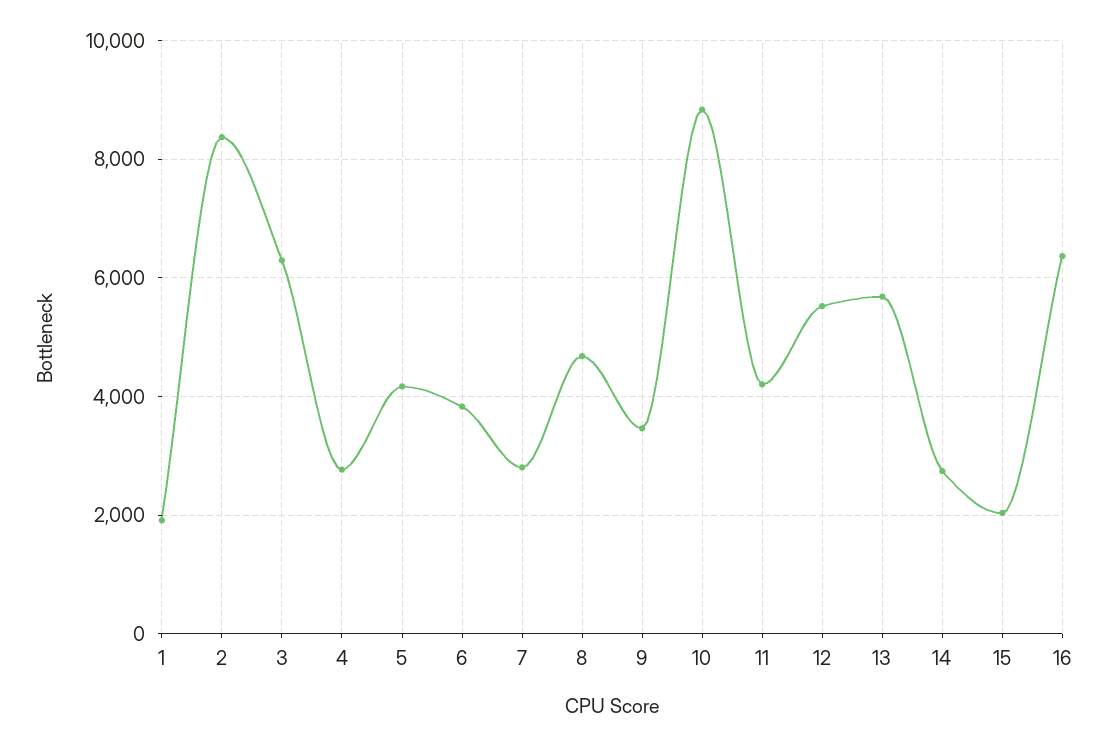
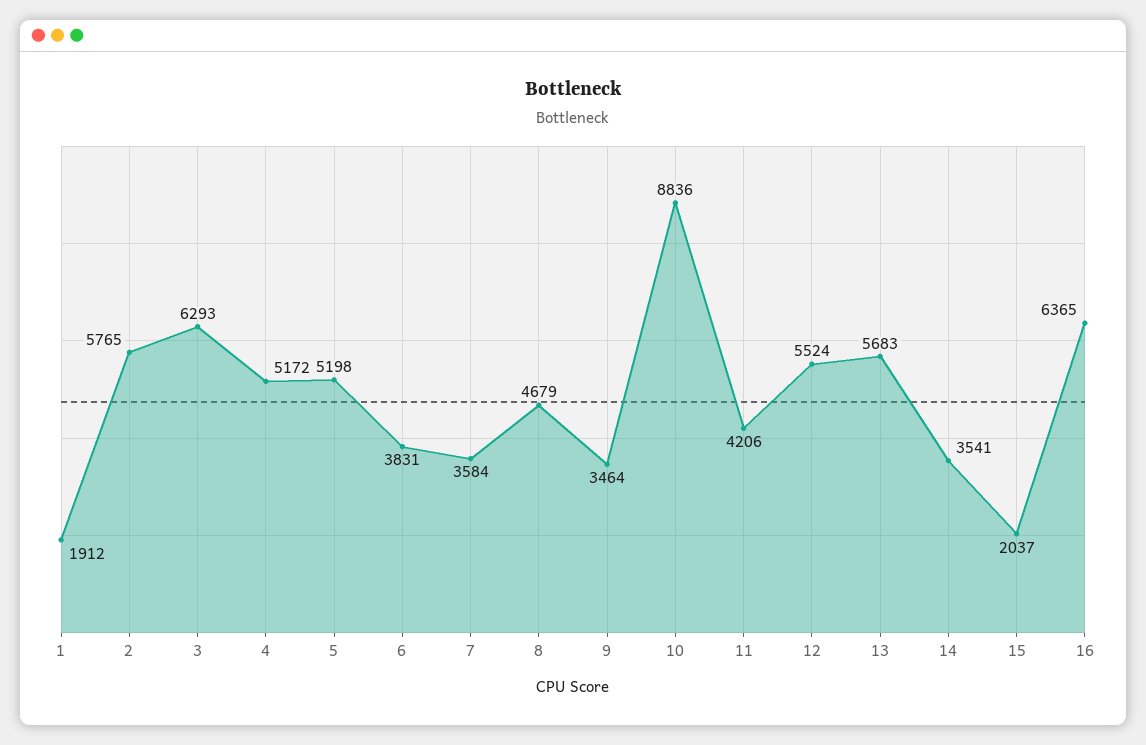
2: 8400 -> 5765
4: 2800 -> 5172
5: 4200 -> 5198
7: 2800 -> 3584
14: 2800 -> 3541

